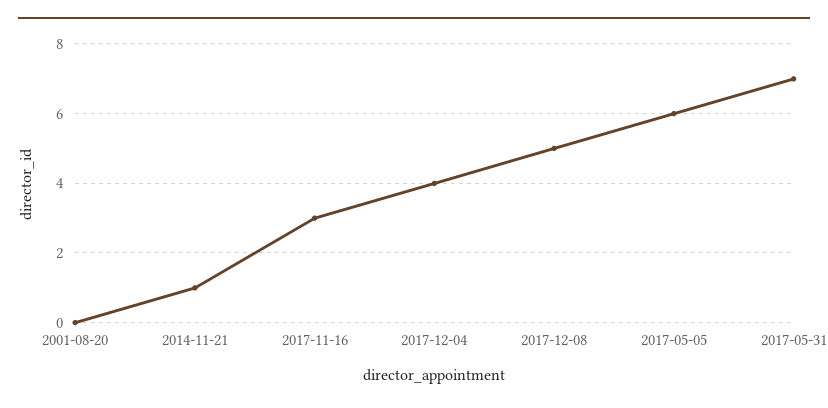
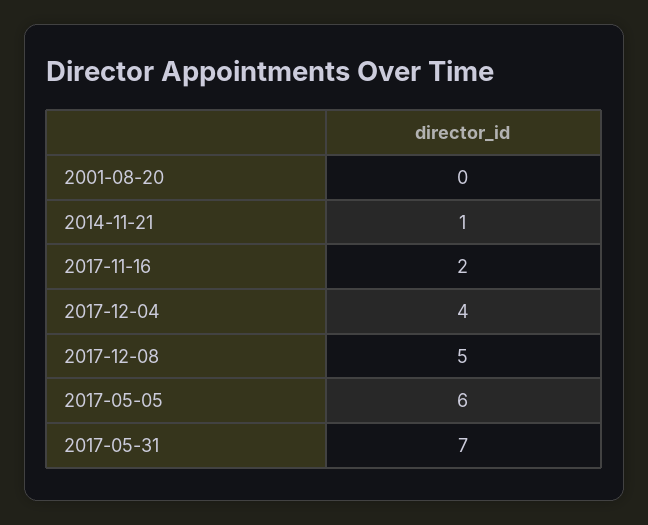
2017-11-16: 3 -> 2

